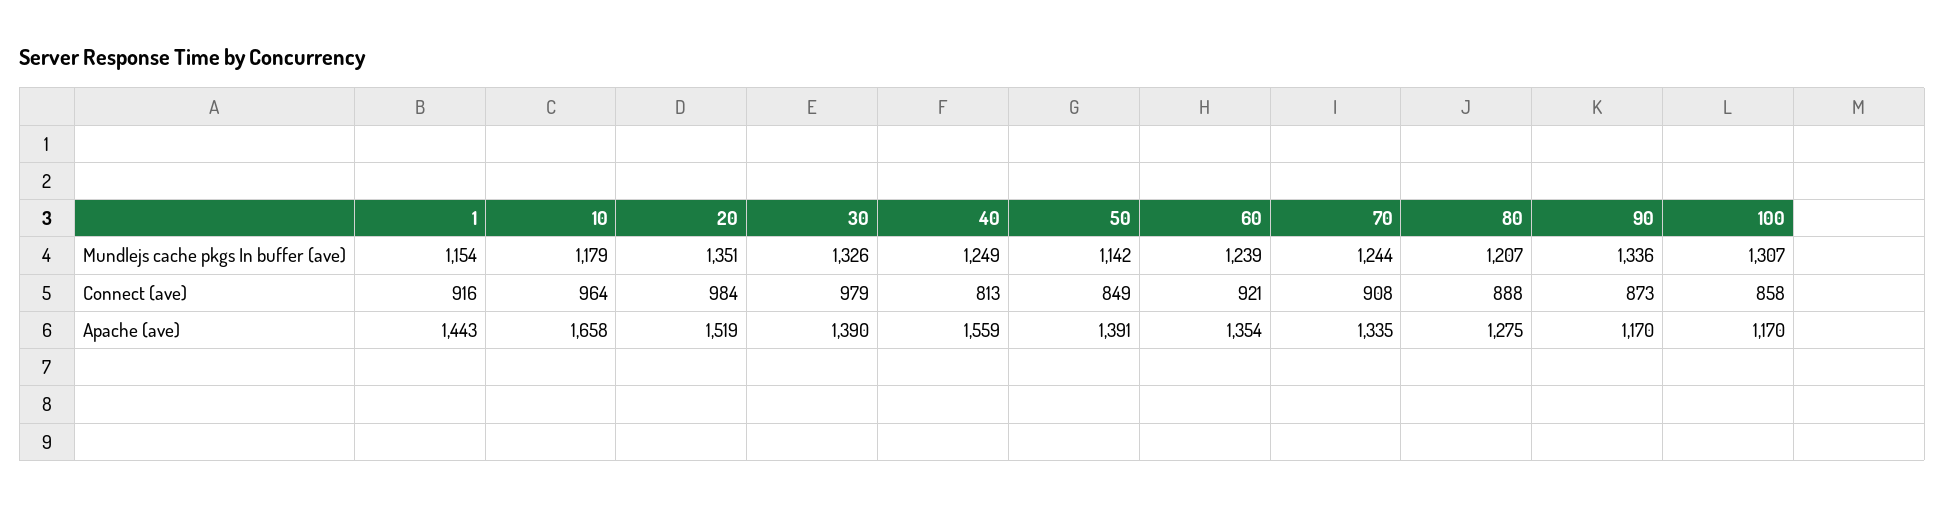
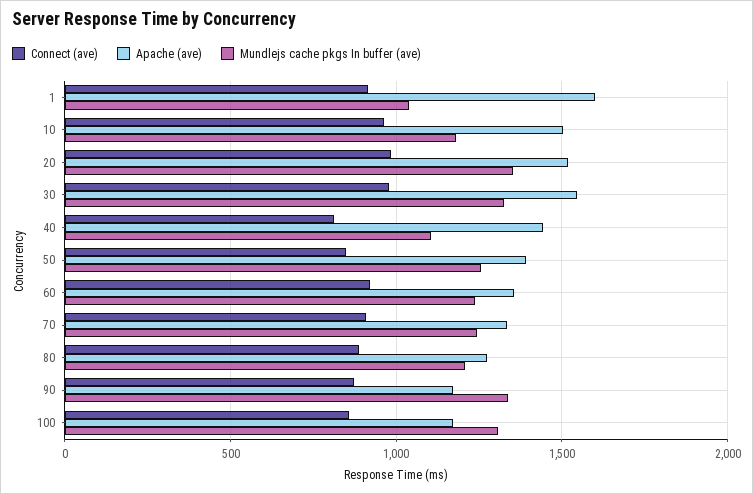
Mundlejs cache pkgs In buffer (ave), 1: 1154 -> 1050
Mundlejs cache pkgs In buffer (ave), 40: 1249 -> 1100
Mundlejs cache pkgs In buffer (ave), 50: 1142 -> 1250
Apache (ave), 1: 1443 -> 1600
Apache (ave), 10: 1658 -> 1500
Apache (ave), 30: 1390 -> 1550
Apache (ave), 40: 1559 -> 1450

